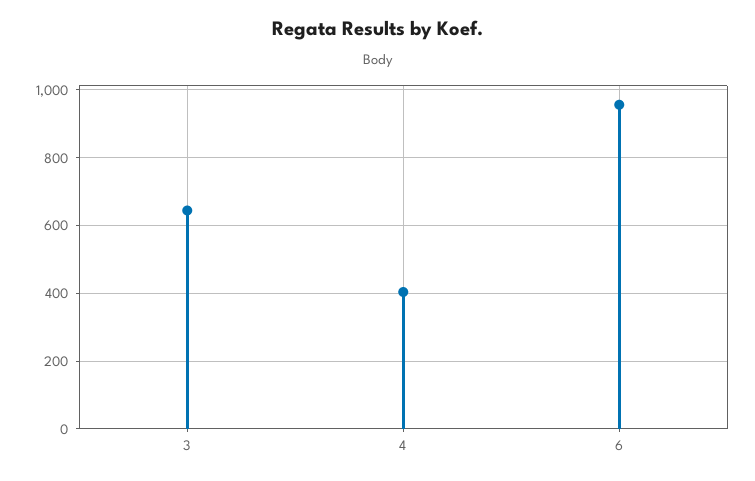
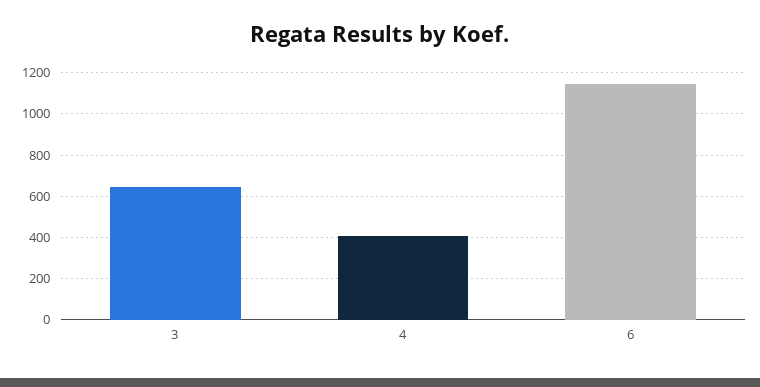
6: 960 -> 1150

